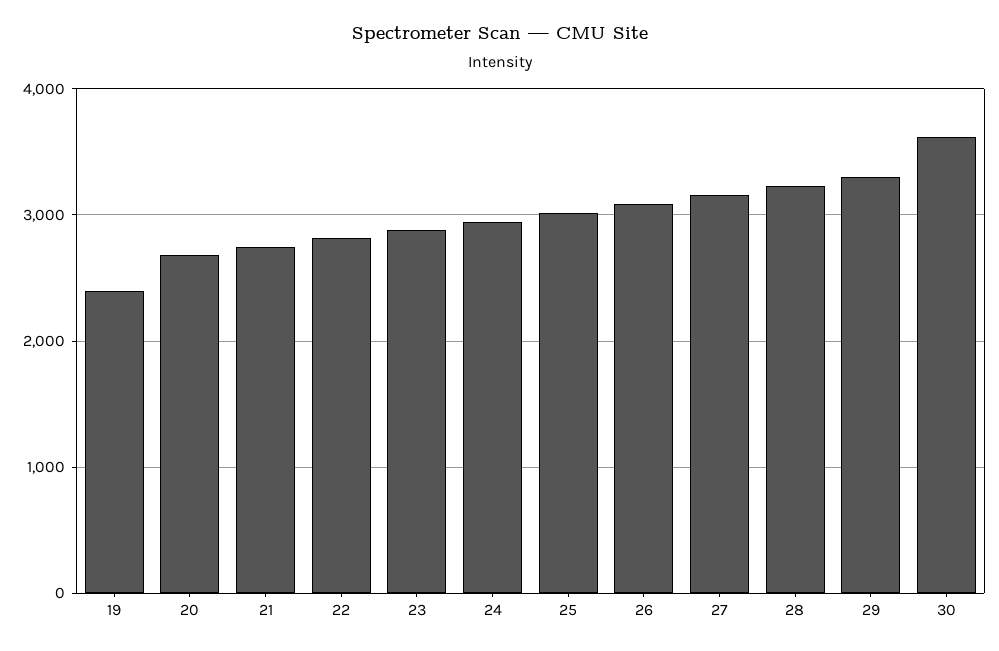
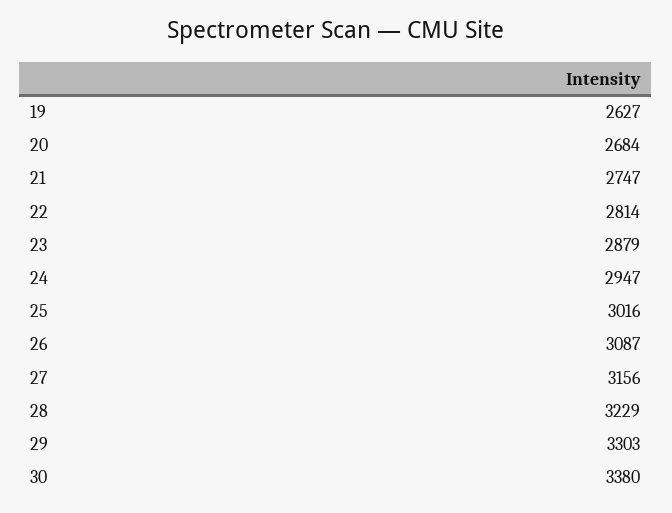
19: 2400 -> 2627
30: 3600 -> 3380

